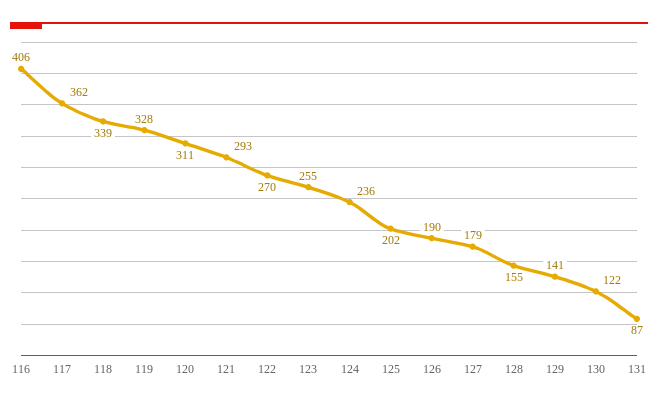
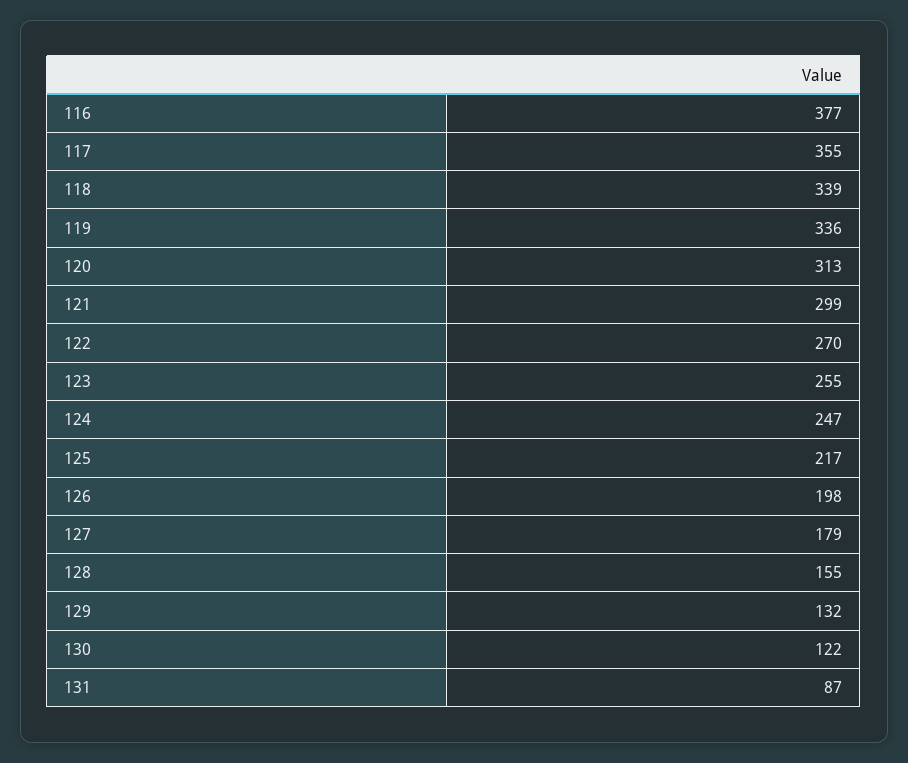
116: 406 -> 377
117: 362 -> 355
119: 328 -> 336
120: 311 -> 313
121: 293 -> 299
124: 236 -> 247
125: 202 -> 217
126: 190 -> 198
129: 141 -> 132

